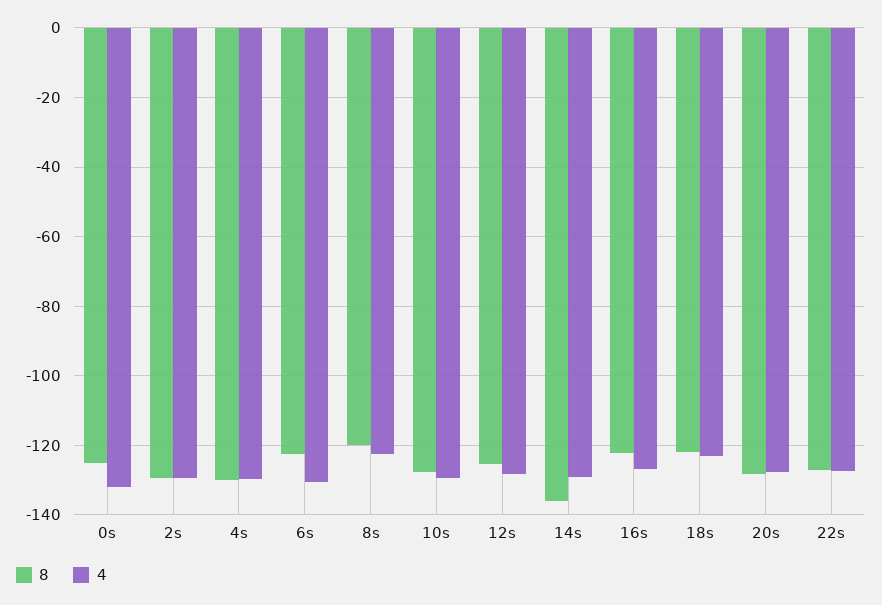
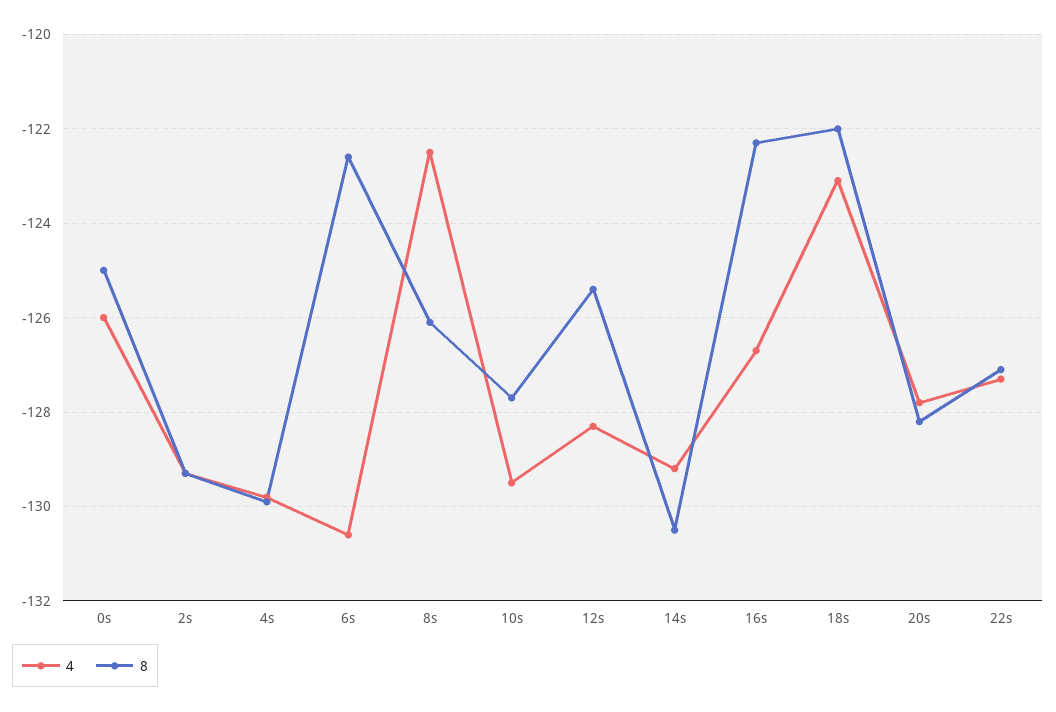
4, 0s: -132 -> -126
8, 8s: -120 -> -126
8, 14s: -136 -> -130.5

